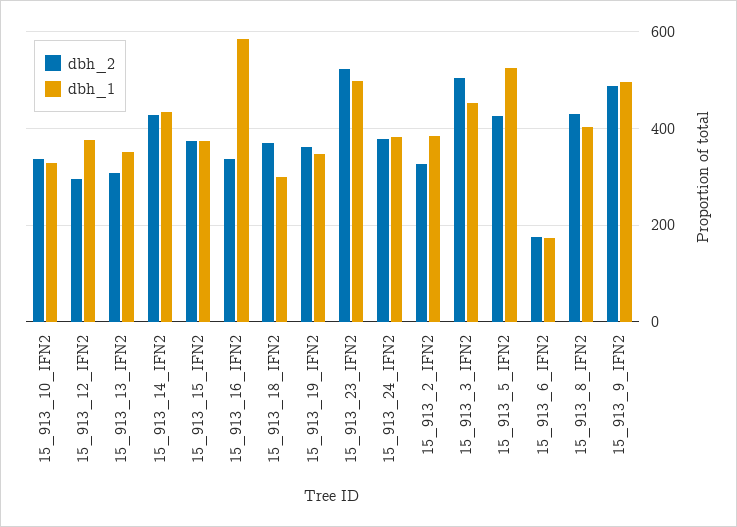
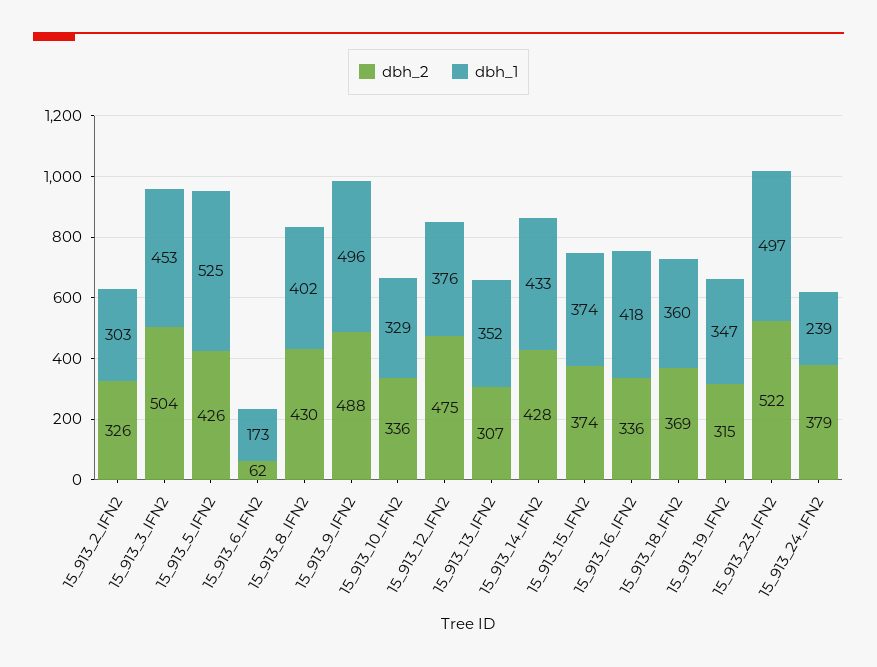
dbh_2, 15_913_12_IFN2: 300 -> 475
dbh_1, 15_913_16_IFN2: 580 -> 418
dbh_1, 15_913_18_IFN2: 300 -> 360
dbh_2, 15_913_19_IFN2: 360 -> 315
dbh_1, 15_913_24_IFN2: 380 -> 239
dbh_1, 15_913_2_IFN2: 380 -> 303
dbh_2, 15_913_6_IFN2: 180 -> 62

